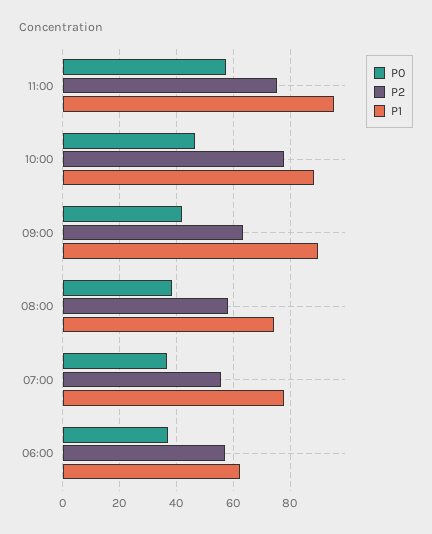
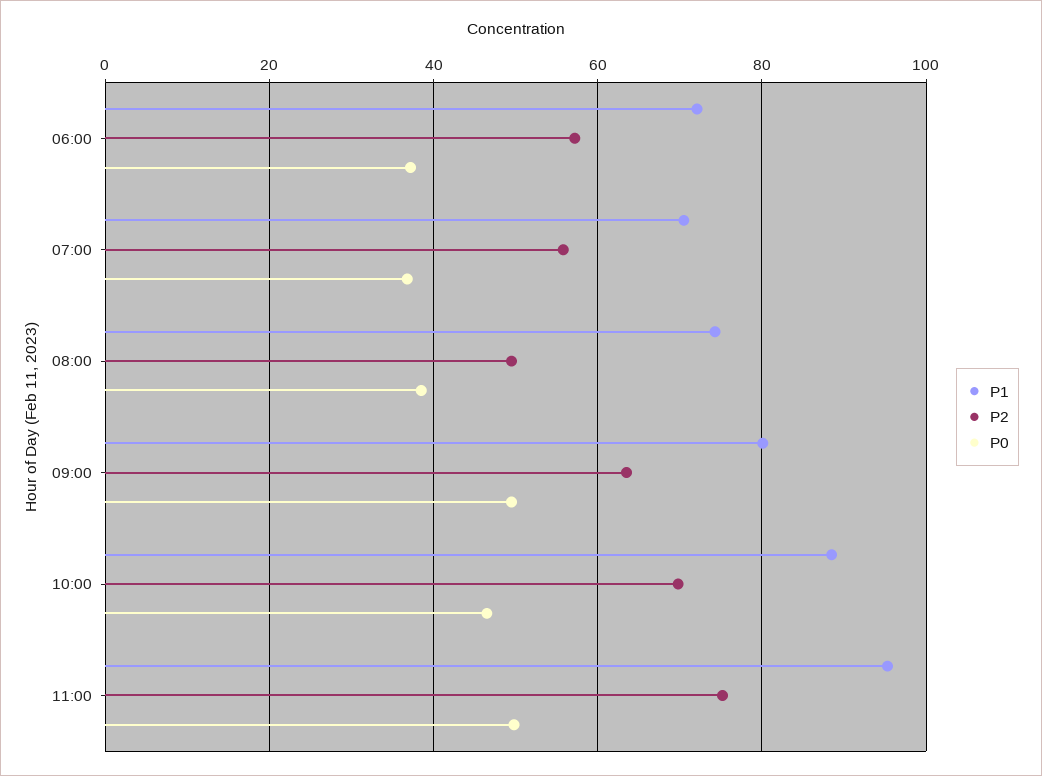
P0, 11:00: 57.5 -> 50
P2, 10:00: 77.5 -> 70
P0, 09:00: 42.5 -> 50
P1, 09:00: 90 -> 80
P2, 08:00: 57.5 -> 50
P1, 07:00: 77.5 -> 70
P1, 06:00: 62.5 -> 72

